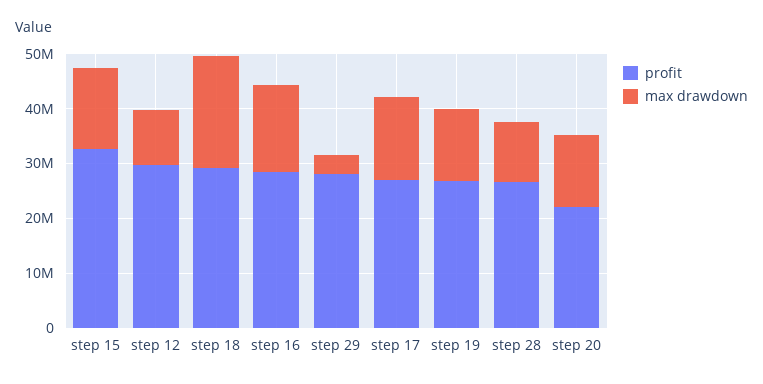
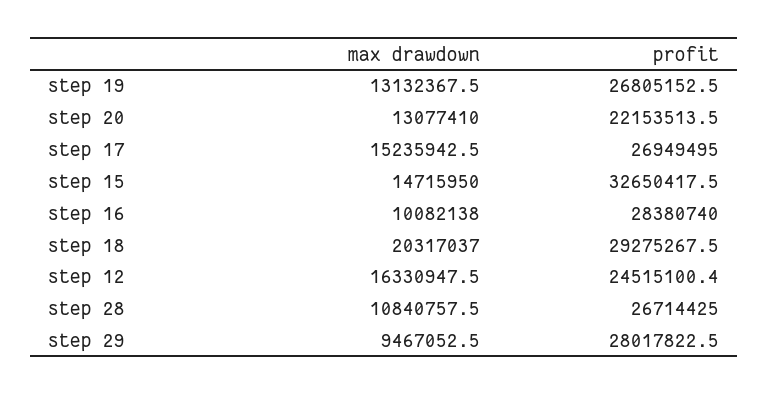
profit, step 12: 30000000 -> 24515100.4
max drawdown, step 12: 10000000 -> 16330947.5
max drawdown, step 16: 16000000 -> 10082138
max drawdown, step 29: 4000000 -> 9467052.5

